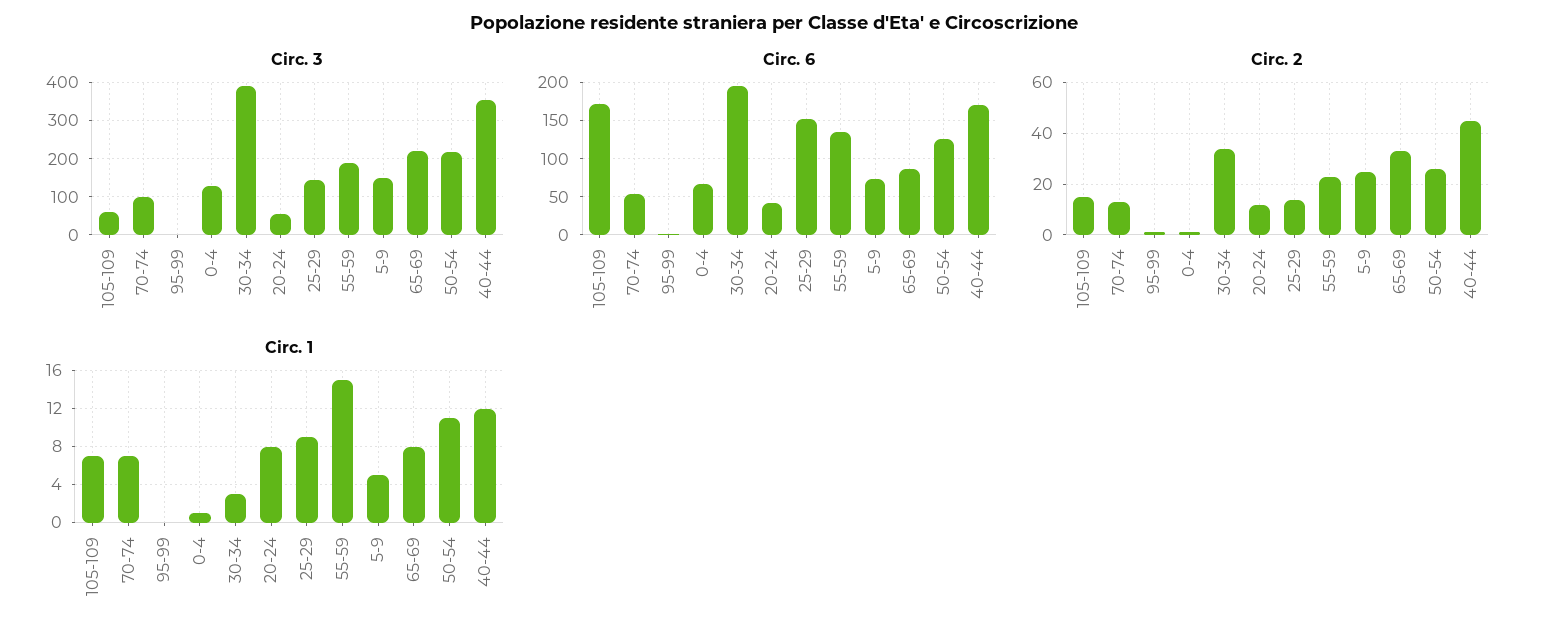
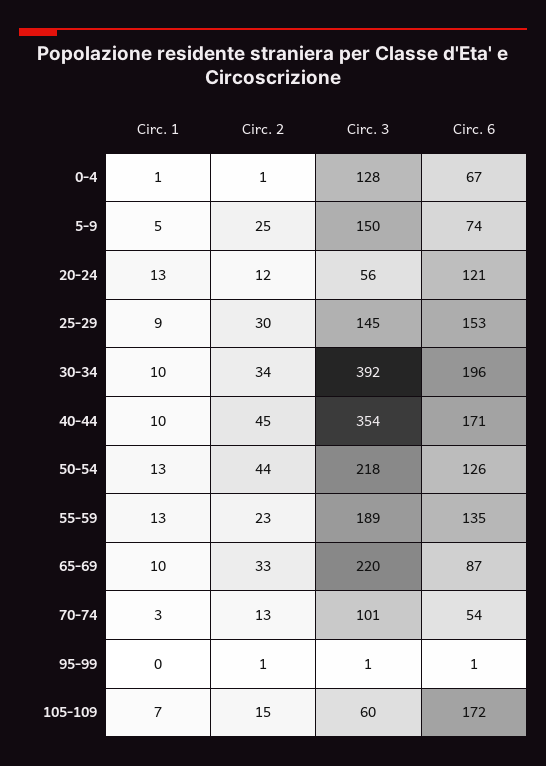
Circ. 6, 20-24: 40 -> 121
Circ. 2, 25-29: 15 -> 30
Circ. 2, 50-54: 25 -> 44
Circ. 1, 70-74: 7 -> 3
Circ. 1, 30-34: 3 -> 10
Circ. 1, 20-24: 8 -> 13
Circ. 1, 55-59: 15 -> 13
Circ. 1, 65-69: 8 -> 10
Circ. 1, 50-54: 11 -> 13
Circ. 1, 40-44: 12 -> 10

